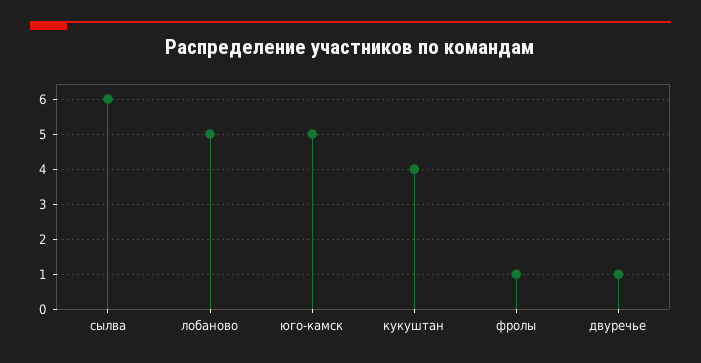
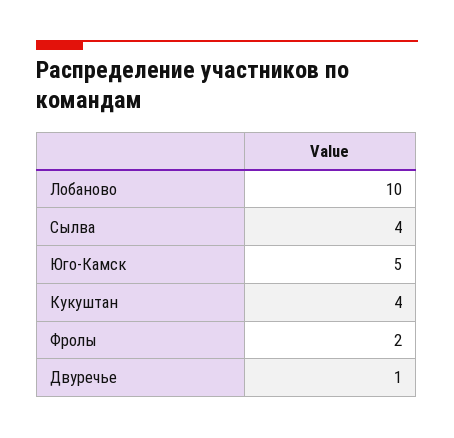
сылва: 6 -> 4
лобаново: 5 -> 10
фролы: 1 -> 2

